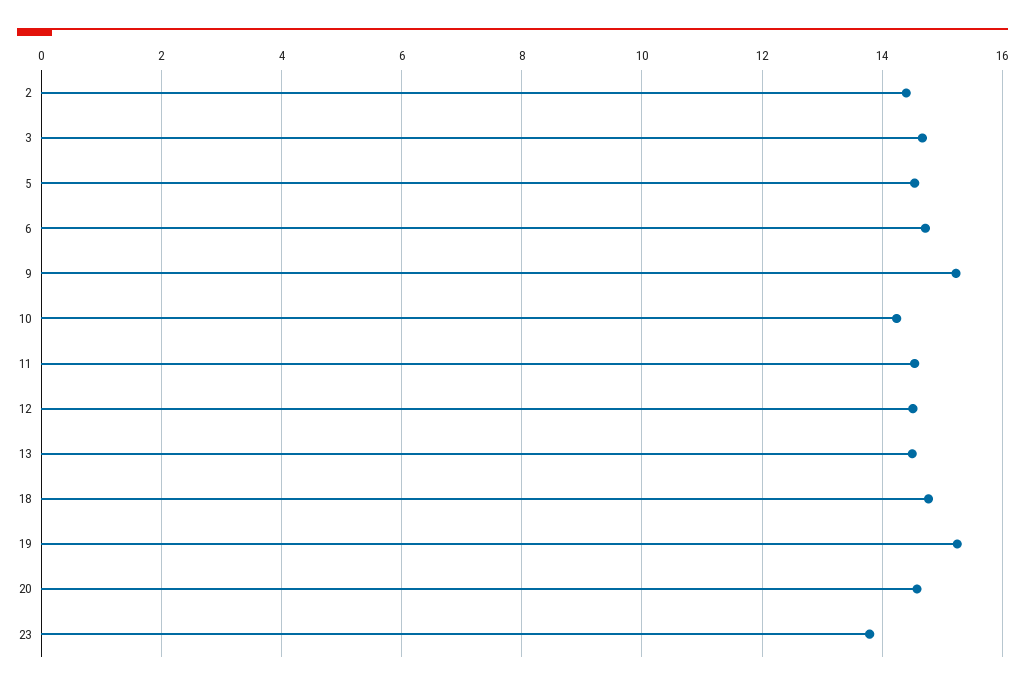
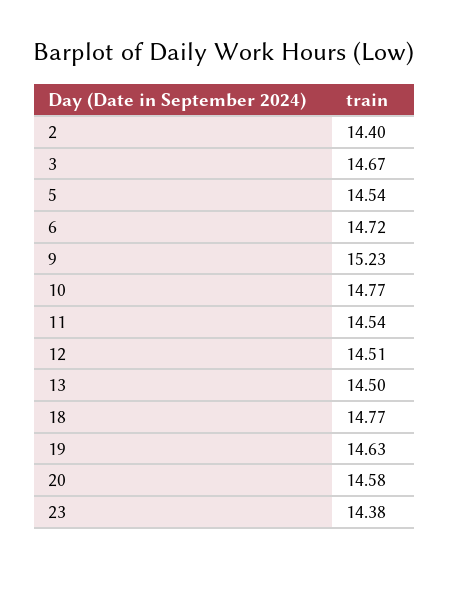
10: 14.2 -> 14.77
19: 15.2 -> 14.63
23: 13.8 -> 14.38

